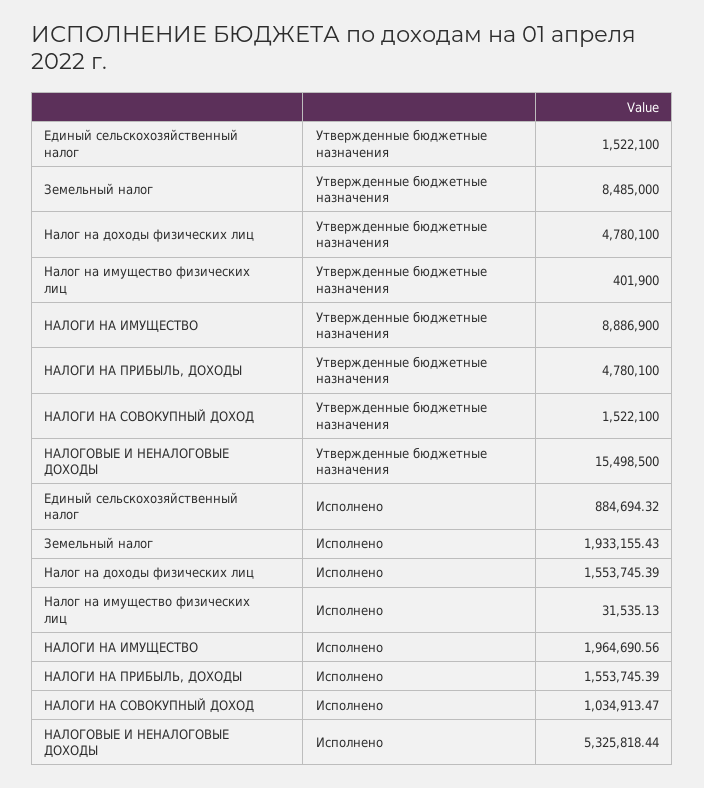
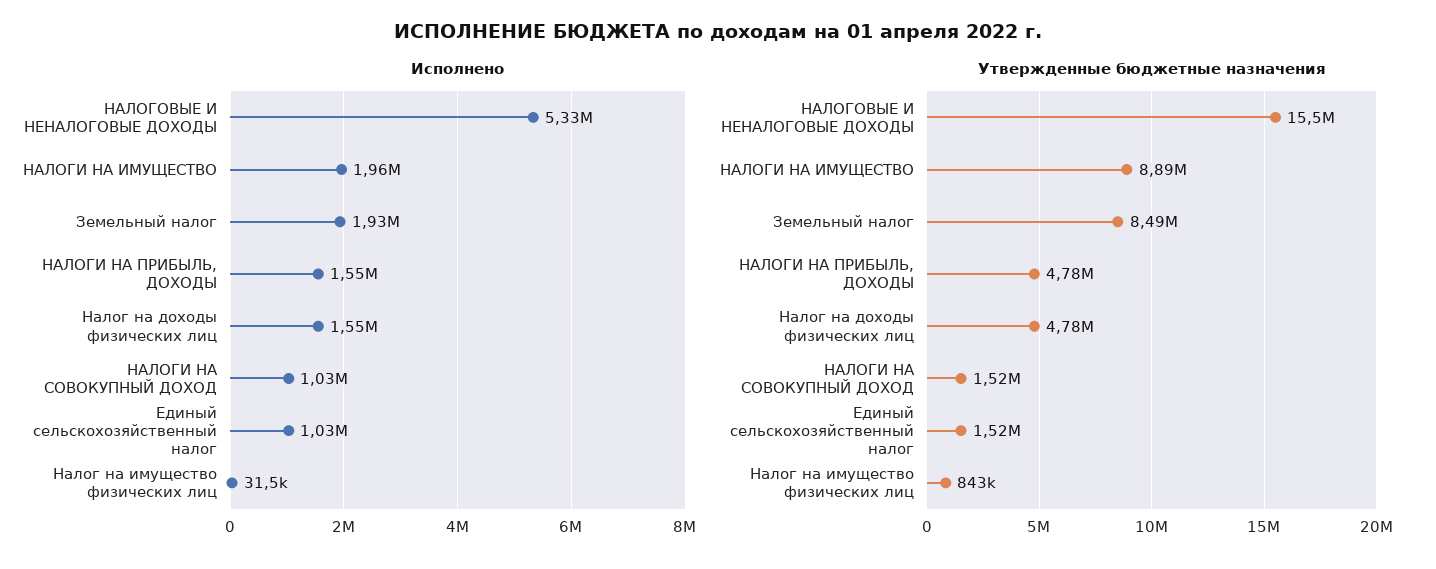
Утвержденные бюджетные назначения, Налог на имущество физических лиц: 401900 -> 843000
Исполнено, Единый сельскохозяйственный налог: 884694.32 -> 1030000

